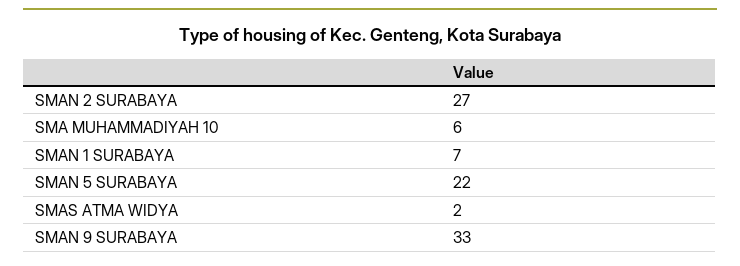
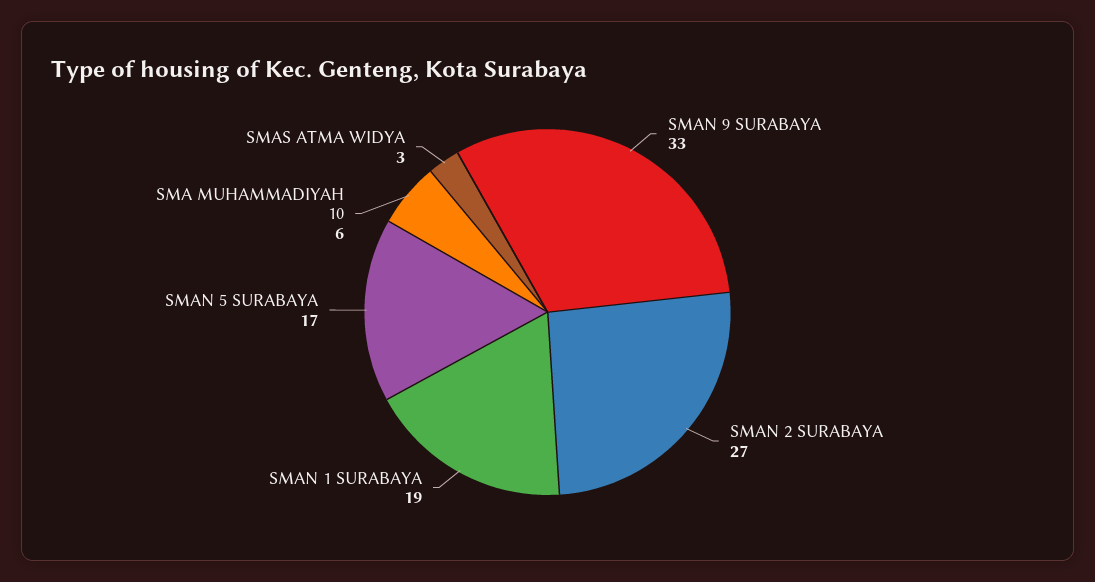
SMAN 1 SURABAYA: 7 -> 19
SMAN 5 SURABAYA: 22 -> 17
SMAS ATMA WIDYA: 2 -> 3

